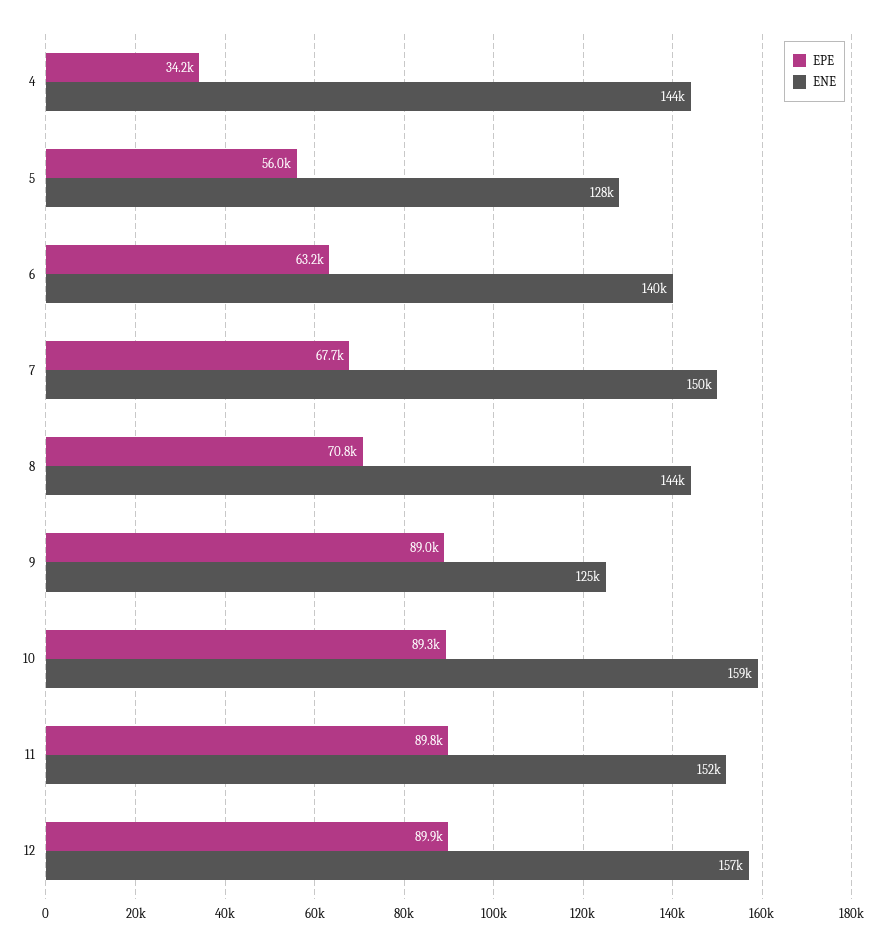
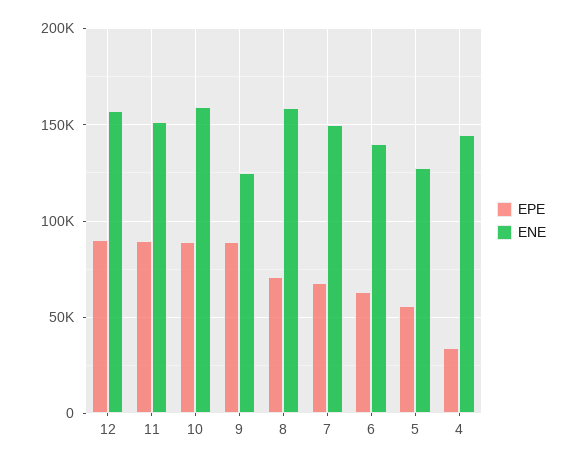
ENE, 8: 144000 -> 160000

